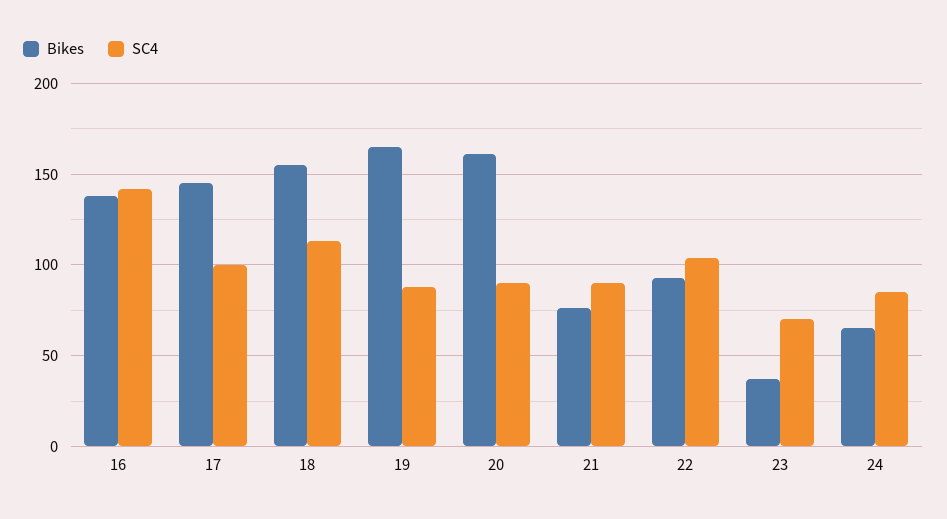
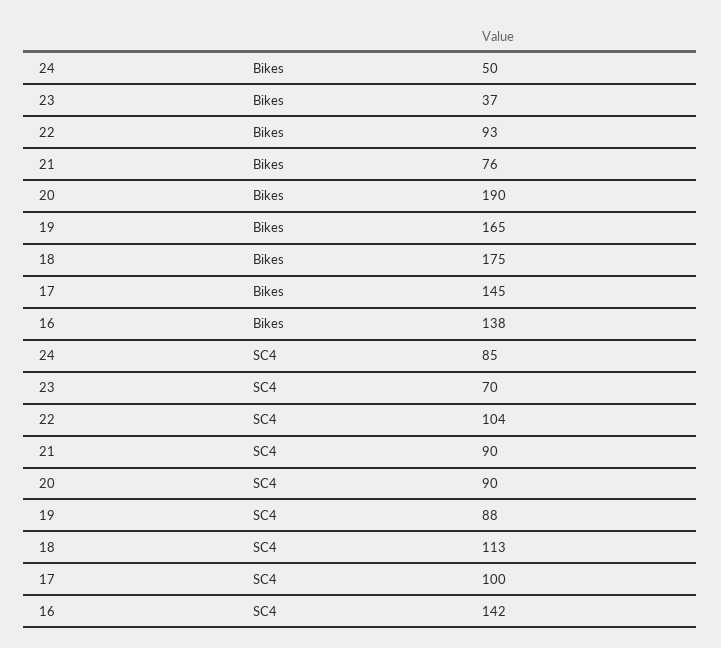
Bikes, 18: 155 -> 175
Bikes, 20: 160 -> 190
Bikes, 24: 65 -> 50

